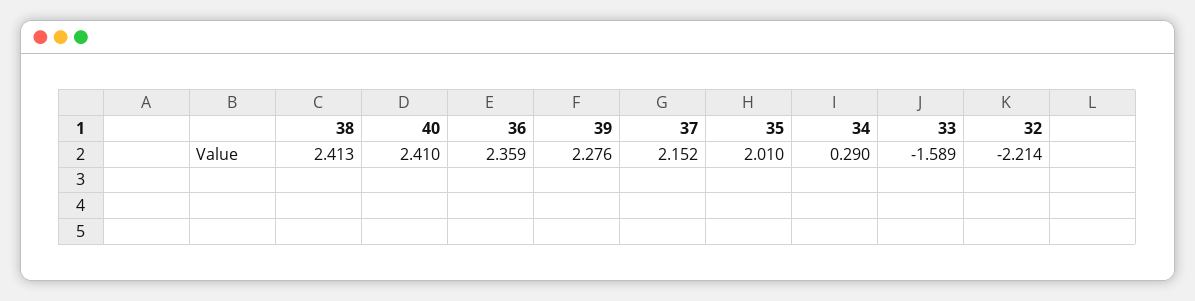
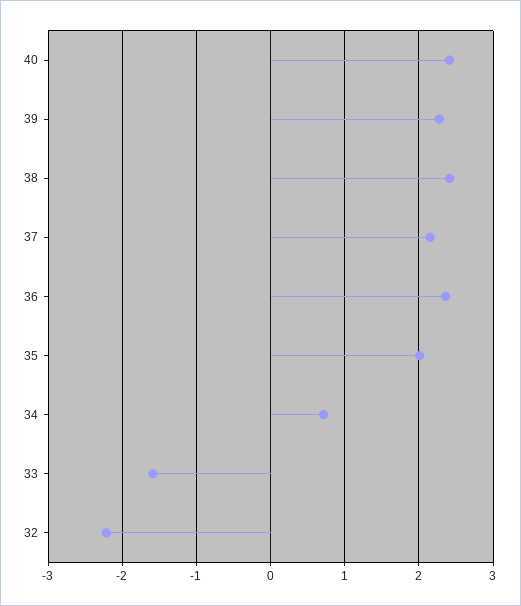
34: 0.29 -> 0.7

